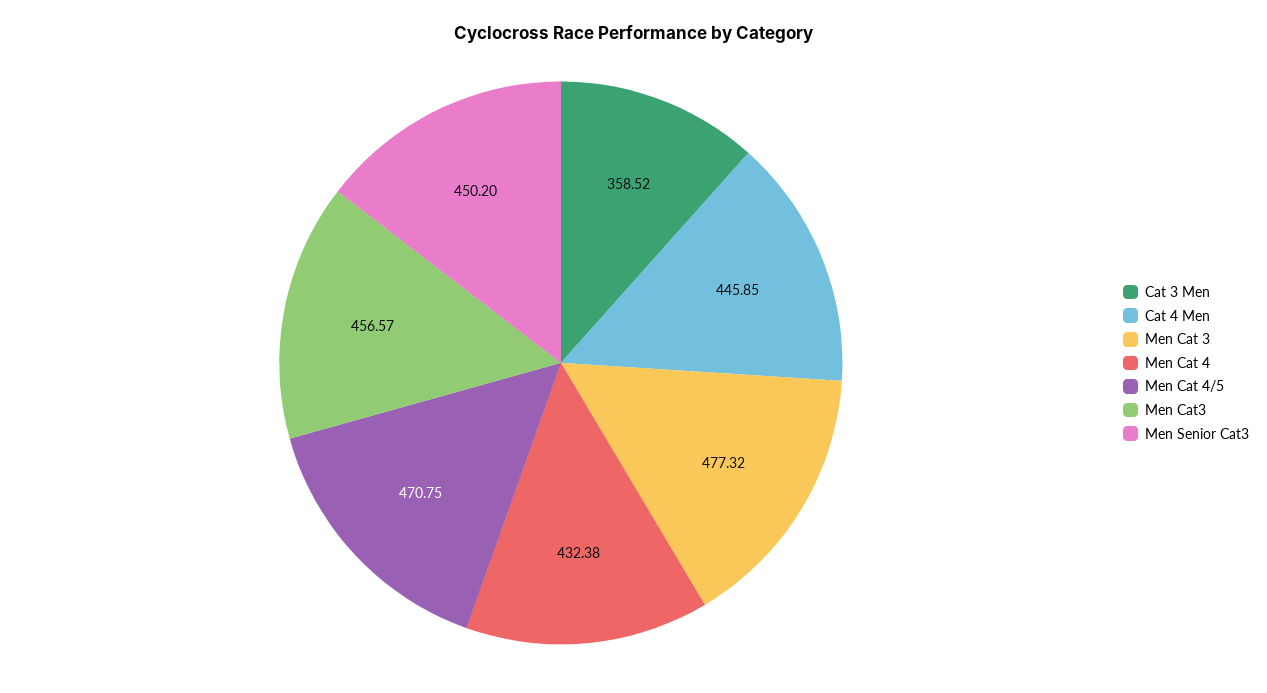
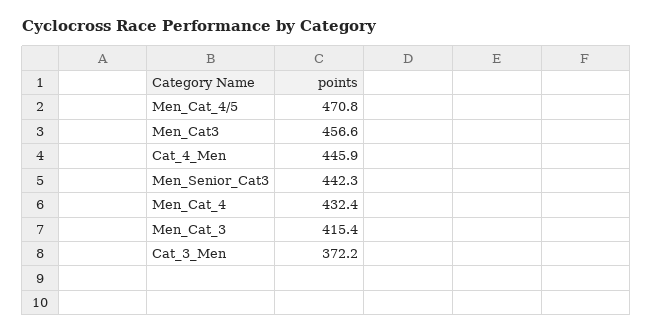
Cat 3 Men: 358.52 -> 372.2
Men Cat 3: 477.32 -> 415.4
Men Senior Cat3: 450.2 -> 442.3

